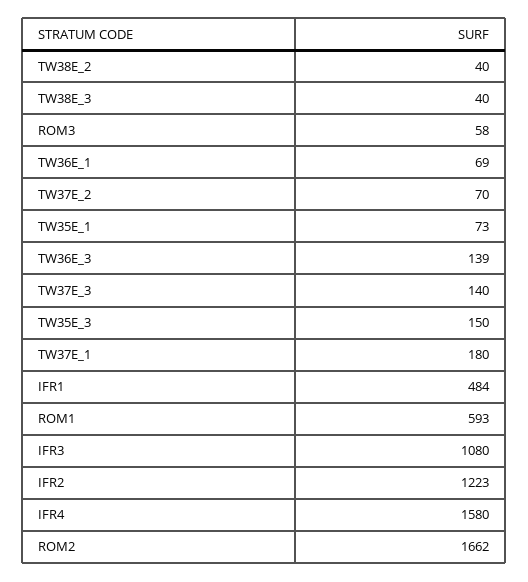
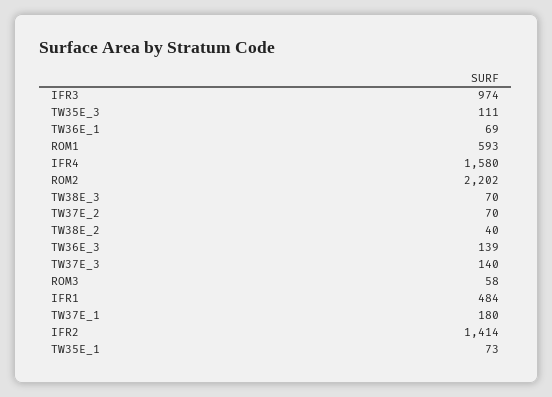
TW38E_3: 40 -> 70
TW35E_3: 150 -> 111
IFR3: 1080 -> 974
IFR2: 1223 -> 1414
ROM2: 1662 -> 2202

